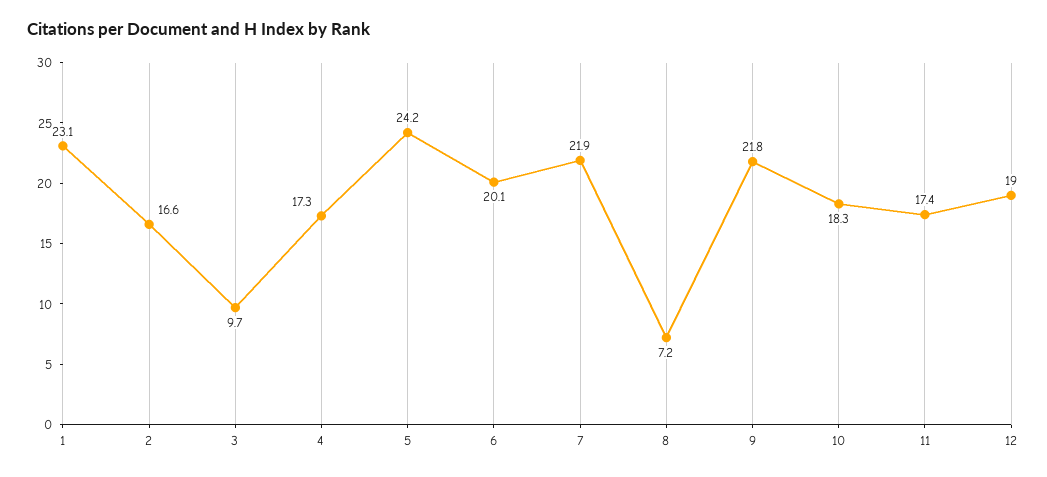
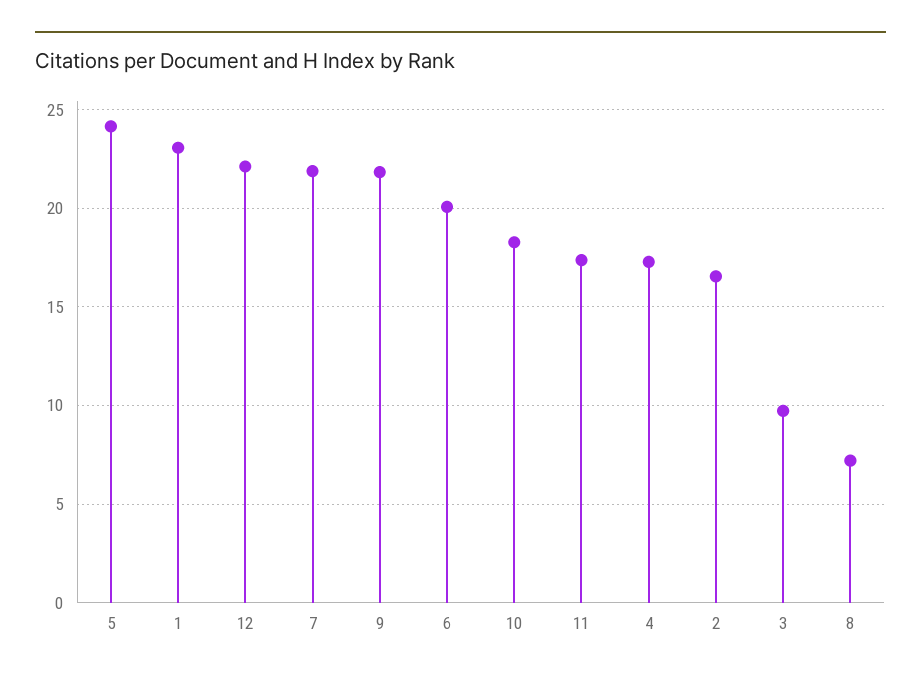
12: 19 -> 22

